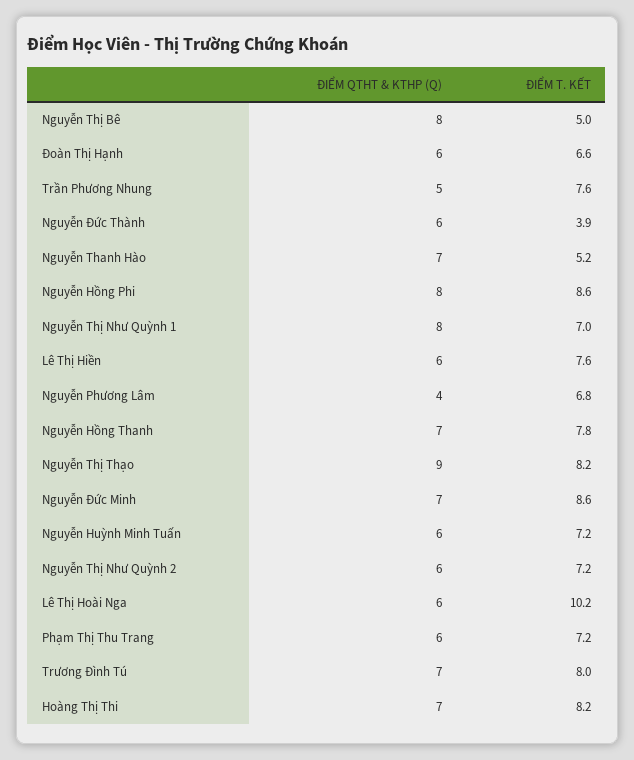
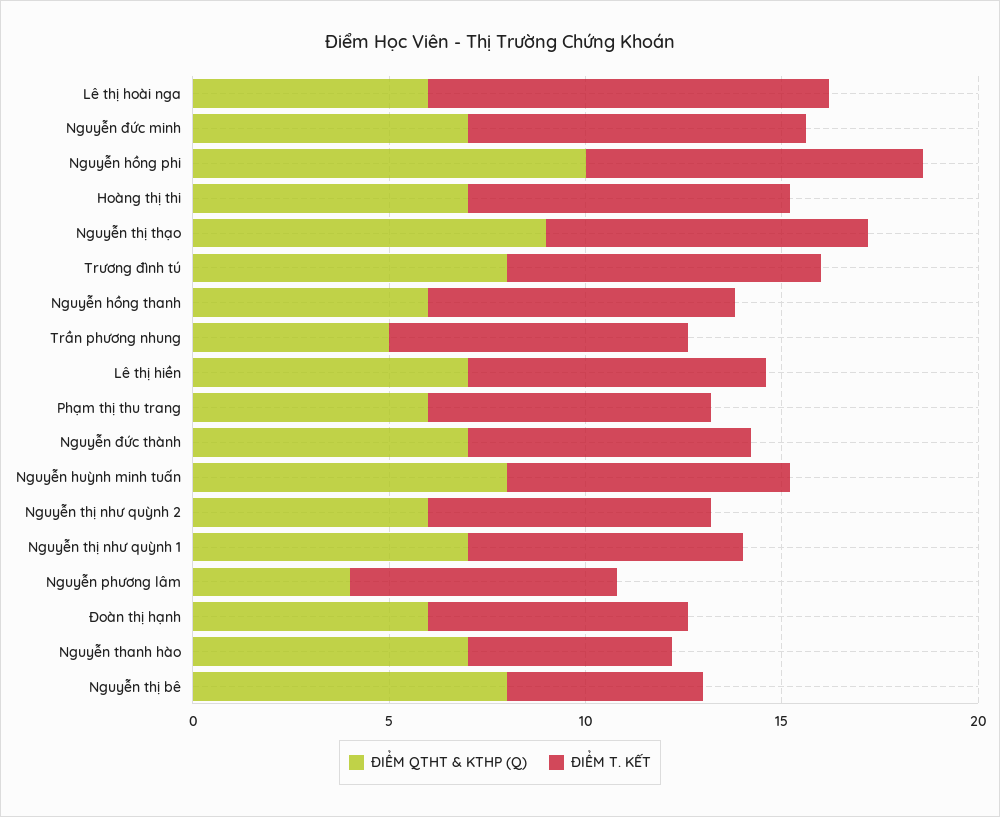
ĐIỂM QTHT & KTHP (Q), Nguyễn Đức Thành: 6 -> 7
ĐIỂM T. KẾT, Nguyễn Đức Thành: 3.9 -> 7
ĐIỂM QTHT & KTHP (Q), Nguyễn Hồng Phi: 8 -> 10
ĐIỂM QTHT & KTHP (Q), Nguyễn Thị Như Quỳnh 1: 8 -> 7
ĐIỂM QTHT & KTHP (Q), Lê Thị Hiền: 6 -> 7
ĐIỂM QTHT & KTHP (Q), Nguyễn Hồng Thanh: 7 -> 6
ĐIỂM QTHT & KTHP (Q), Nguyễn Huỳnh Minh Tuấn: 6 -> 8
ĐIỂM QTHT & KTHP (Q), Trương Đình Tú: 7 -> 8

